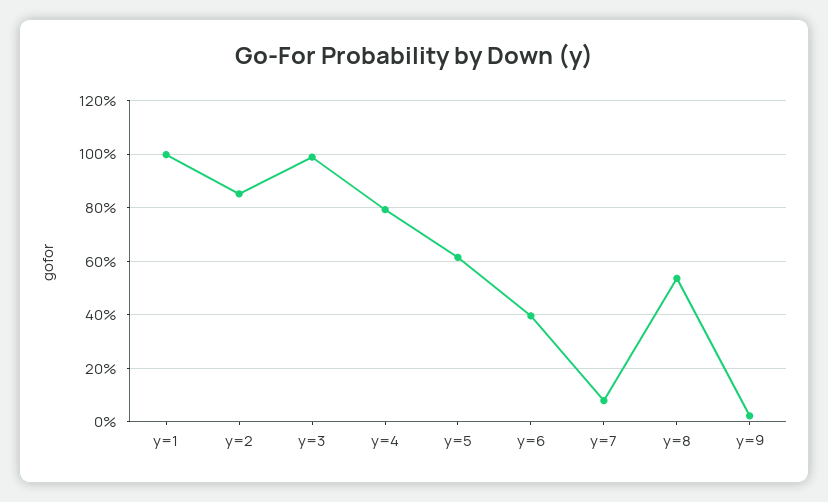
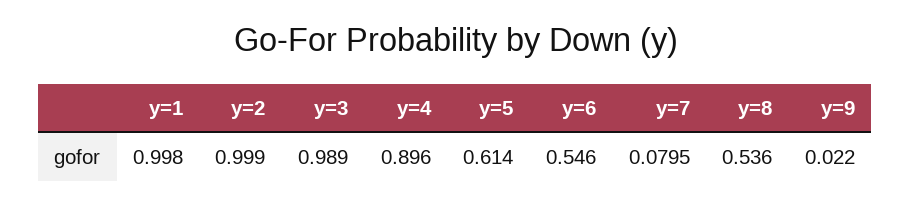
y=2: 0.85 -> 0.999
y=4: 0.8 -> 0.896
y=6: 0.4 -> 0.546

